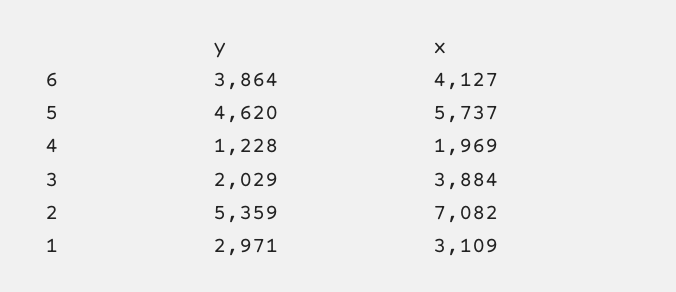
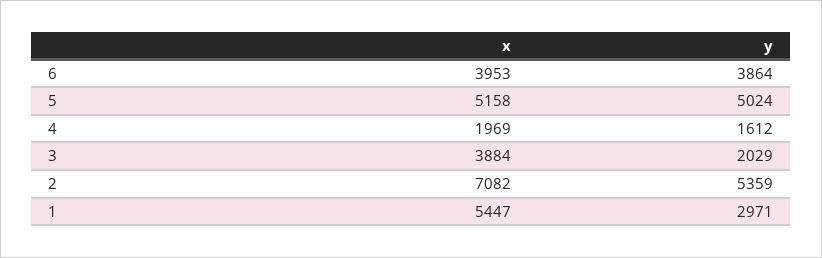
x, 6: 4127 -> 3953
y, 5: 4620 -> 5024
x, 5: 5737 -> 5158
y, 4: 1228 -> 1612
x, 1: 3109 -> 5447

